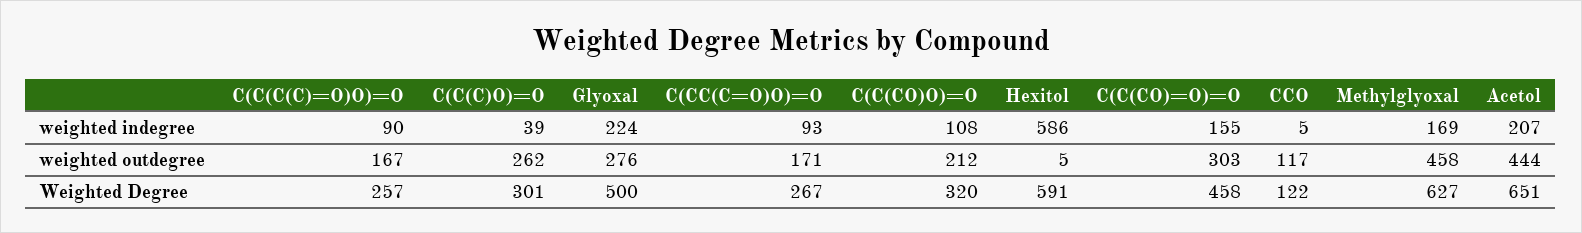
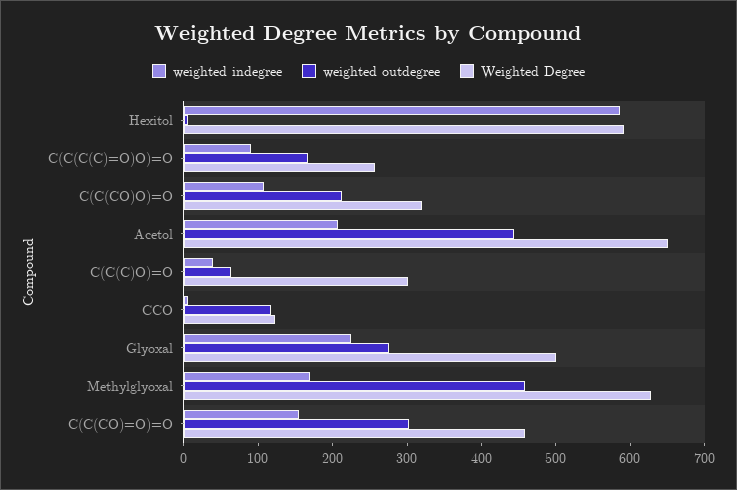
weighted indegree, C(CC(C=O)O)=O: 93 -> none
weighted outdegree, C(C(C)O)=O: 262 -> 60
weighted outdegree, C(CC(C=O)O)=O: 171 -> none
Weighted Degree, C(CC(C=O)O)=O: 267 -> none

